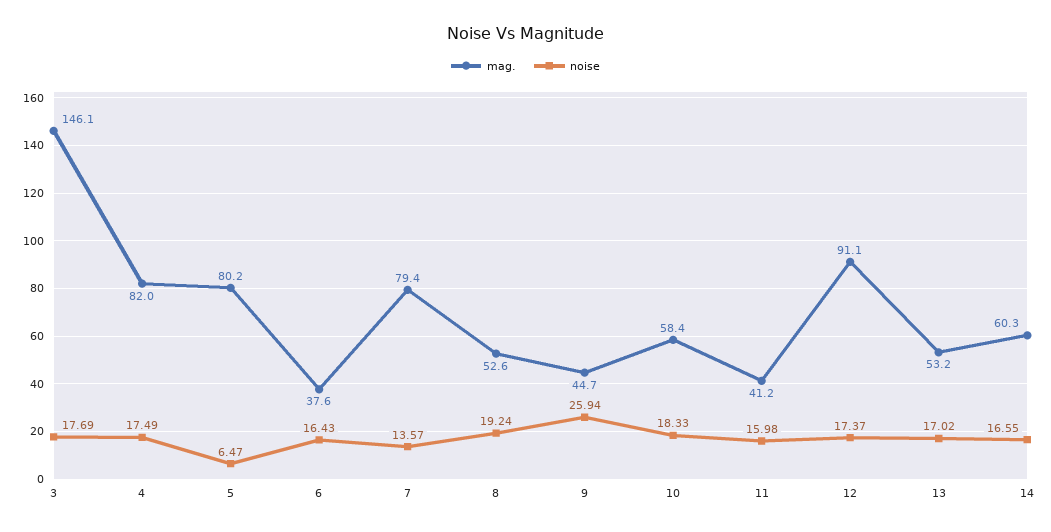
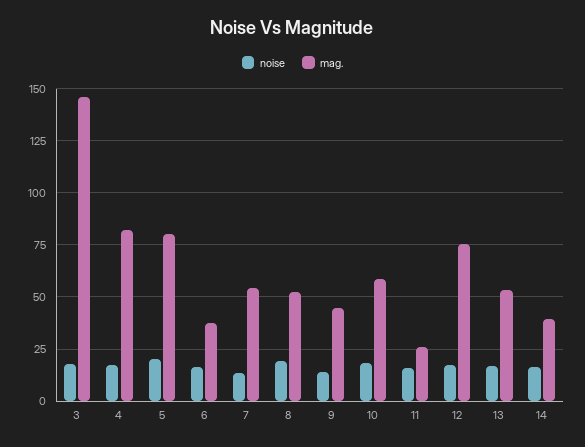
noise, 5: 6.47 -> 20
mag., 7: 79.4 -> 55
noise, 9: 25.94 -> 15
mag., 11: 41.2 -> 25
mag., 12: 91.1 -> 75
mag., 14: 60.3 -> 40

